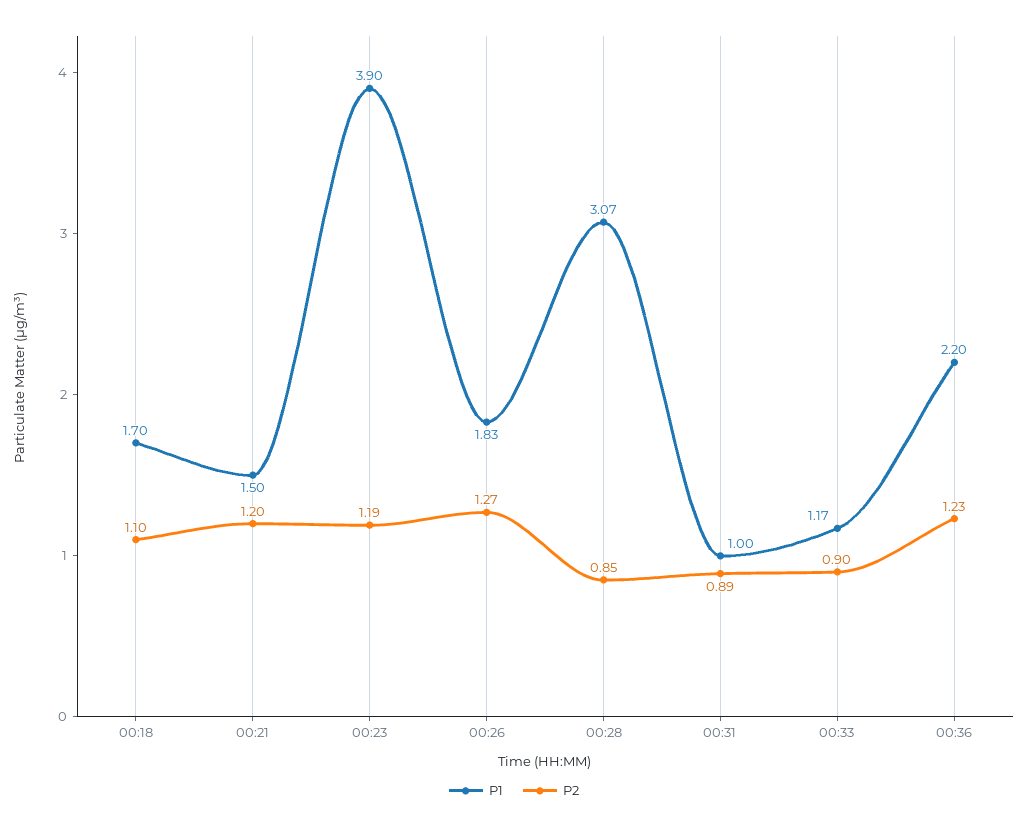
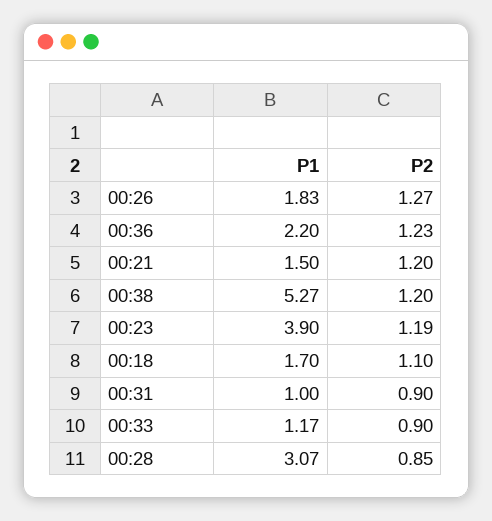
P2, 00:31: 0.89 -> 0.9
P1, 00:38: none -> 5.27
P2, 00:38: none -> 1.2

